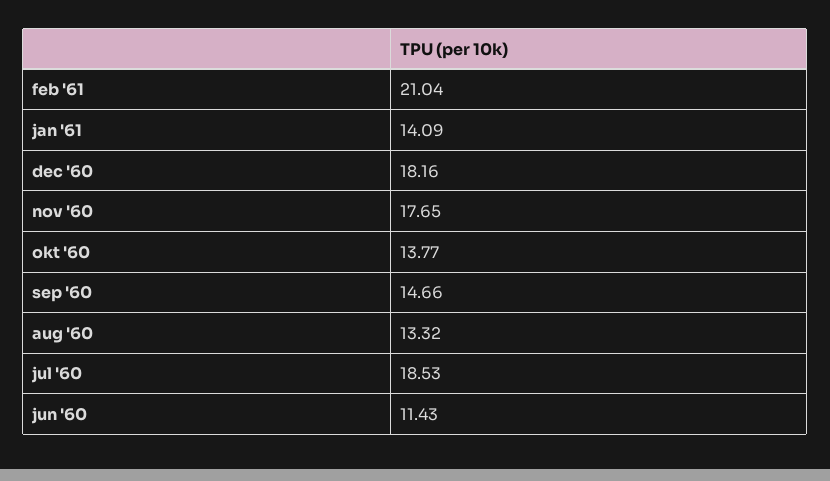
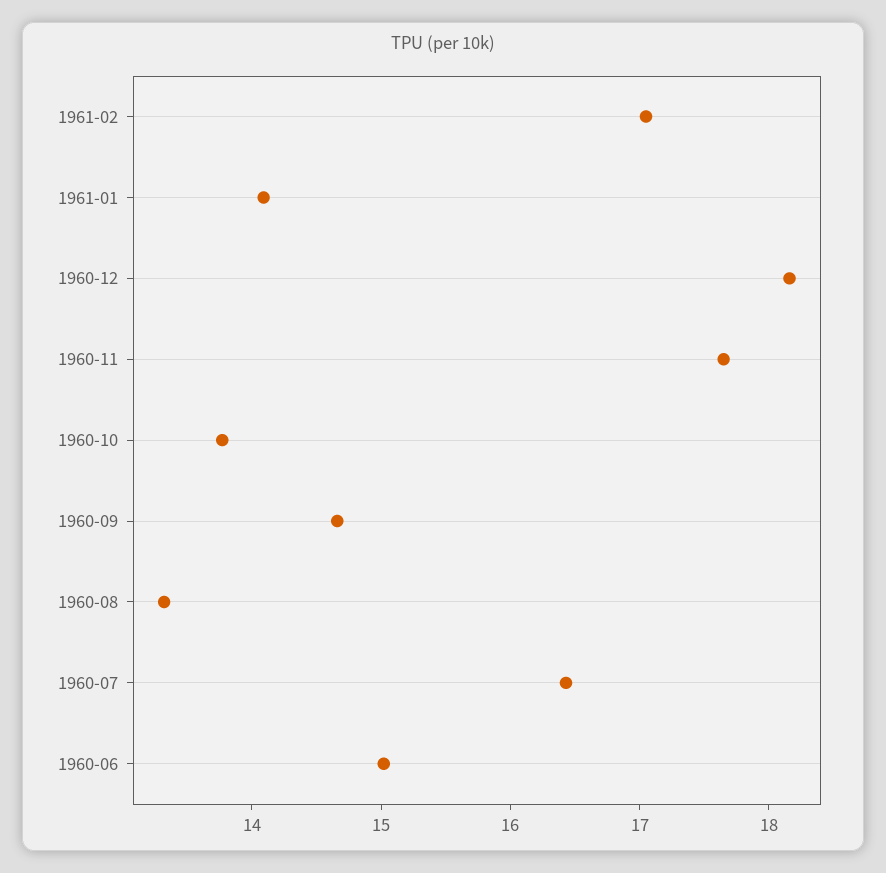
feb '61: 21.04 -> 17
jul '60: 18.53 -> 16.4
jun '60: 11.43 -> 15

